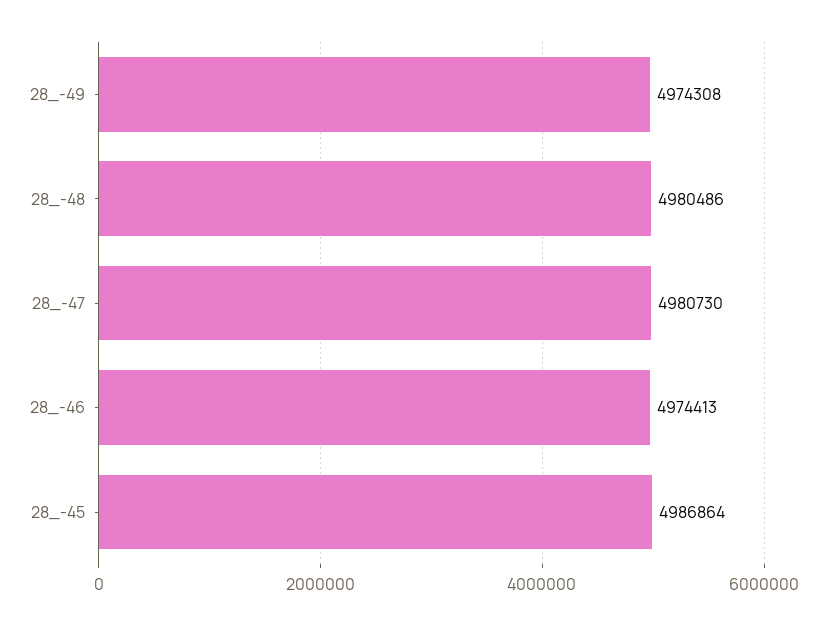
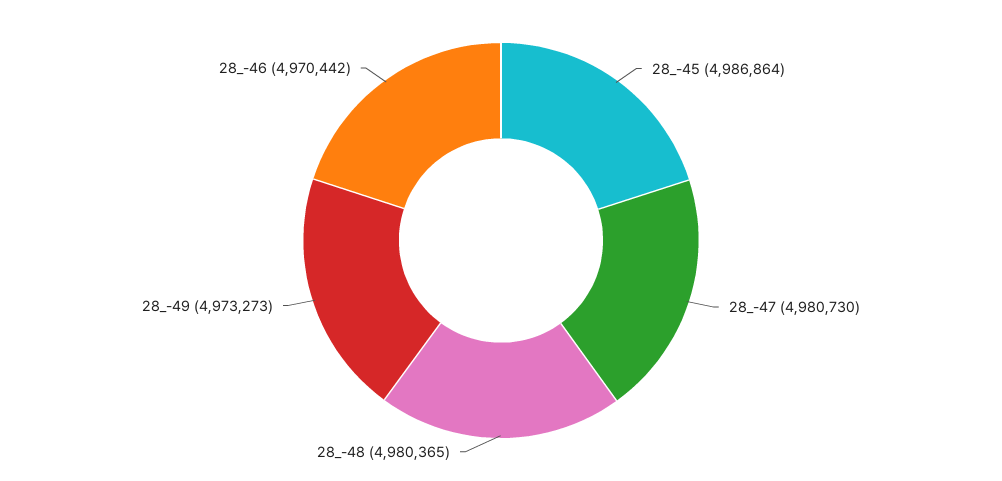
28_-49: 4974308 -> 4973273
28_-48: 4980486 -> 4980365
28_-46: 4974413 -> 4970442

